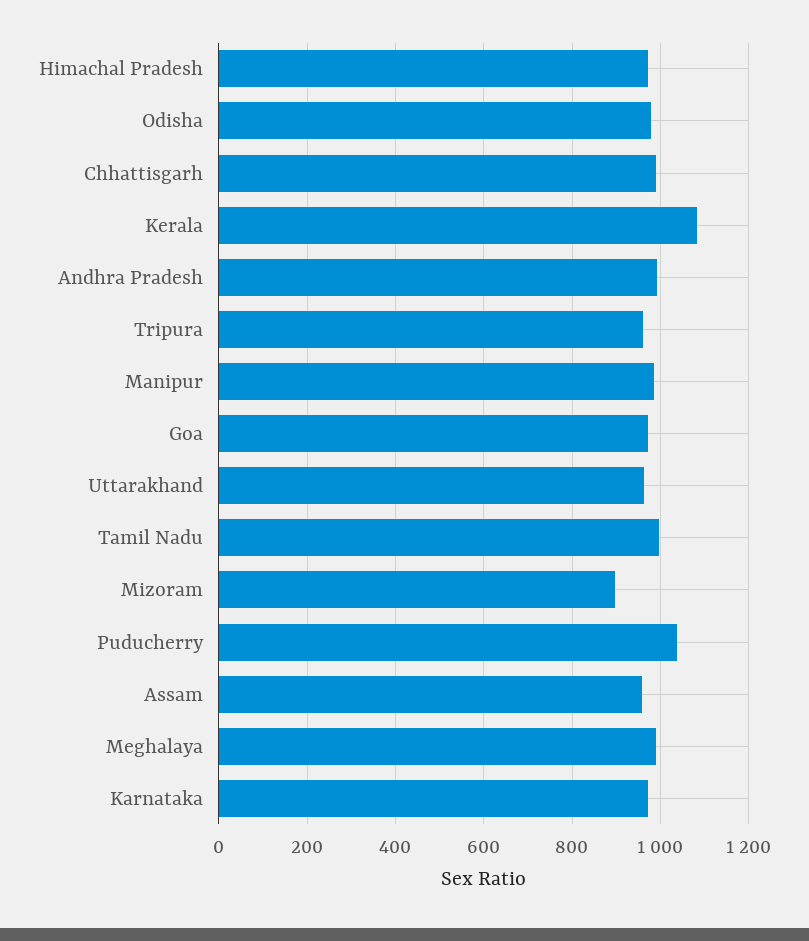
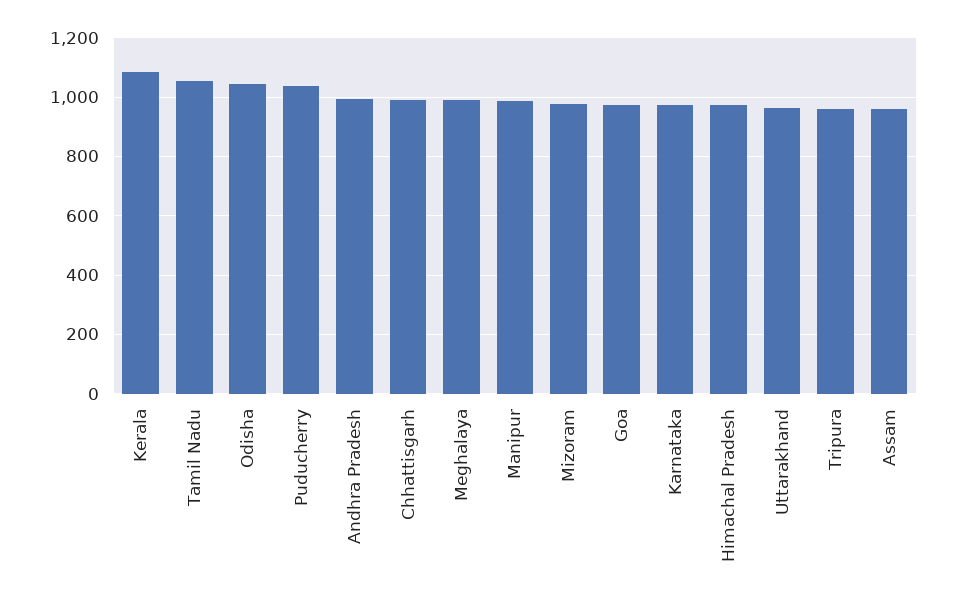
Odisha: 980 -> 1050
Tamil Nadu: 1000 -> 1050
Mizoram: 900 -> 975

